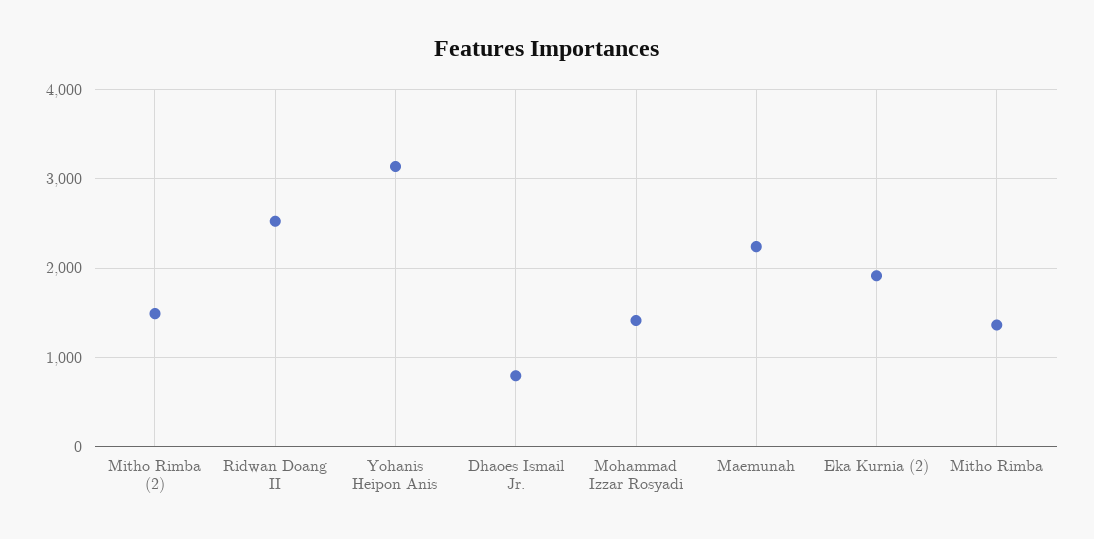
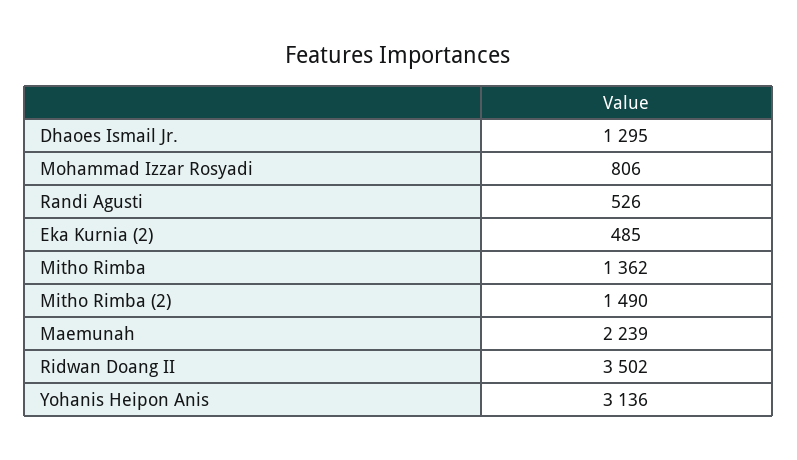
Ridwan Doang II: 2500 -> 3502
Dhaoes Ismail Jr.: 800 -> 1295
Mohammad Izzar Rosyadi: 1400 -> 806
Eka Kurnia (2): 1900 -> 485
Randi Agusti: none -> 526

